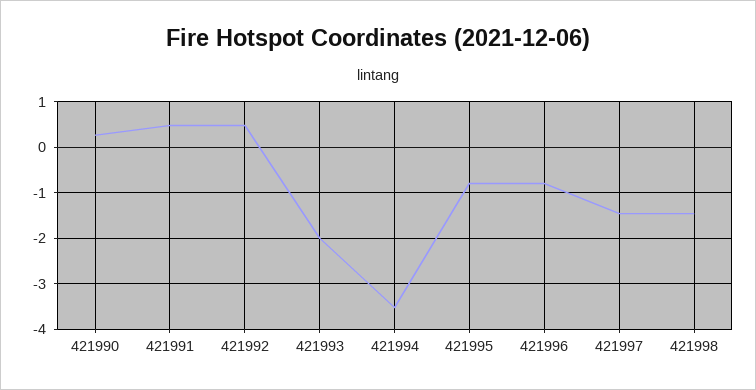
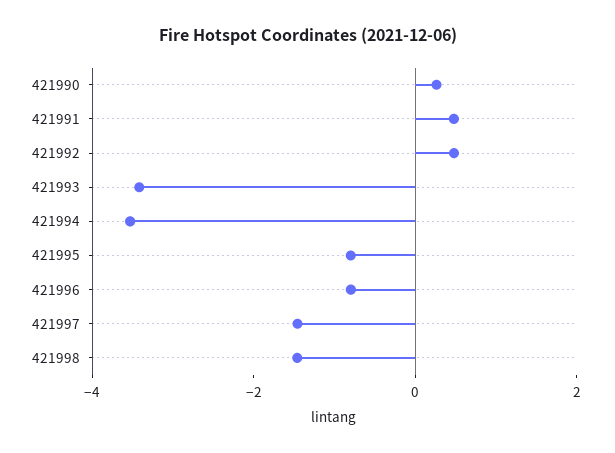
421993: -2 -> -3.5

